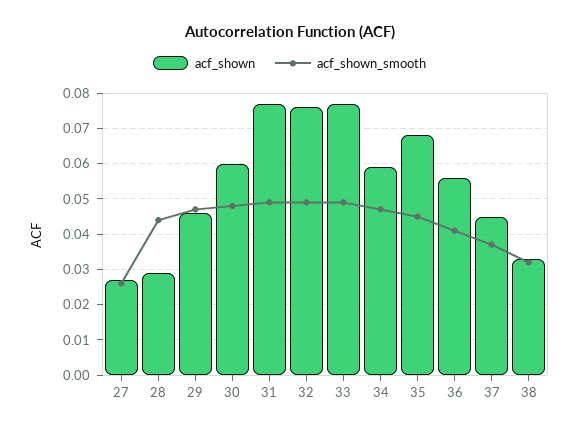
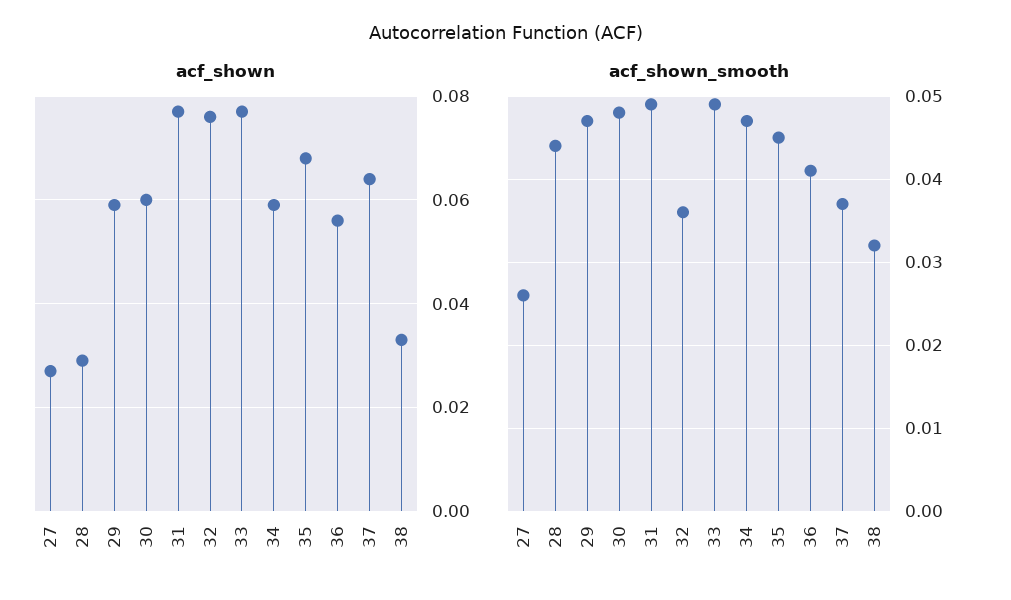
acf_shown, 29: 0.045 -> 0.06
acf_shown_smooth, 32: 0.05 -> 0.036
acf_shown, 37: 0.045 -> 0.065

